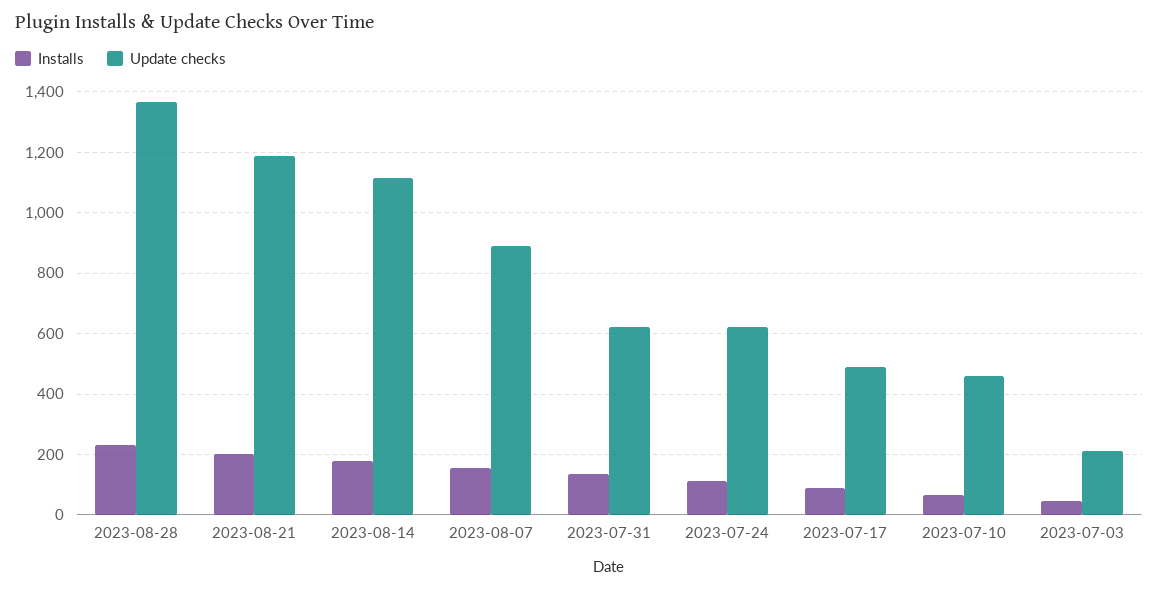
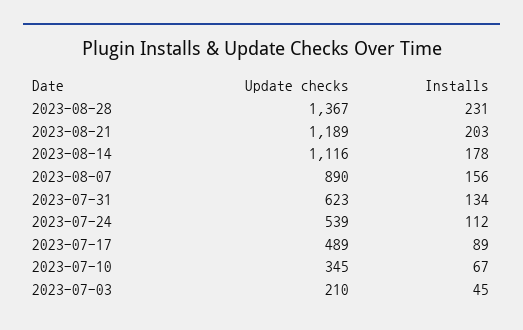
Update checks, 2023-07-24: 620 -> 539
Update checks, 2023-07-10: 460 -> 345

